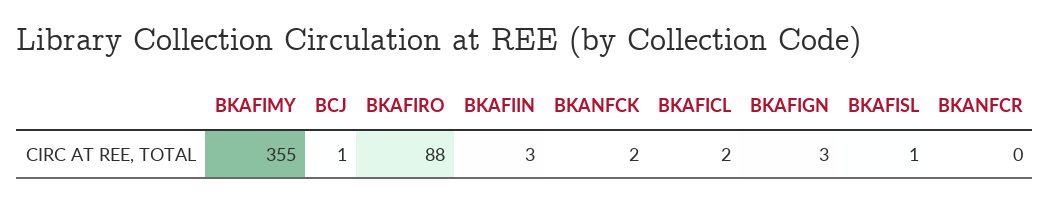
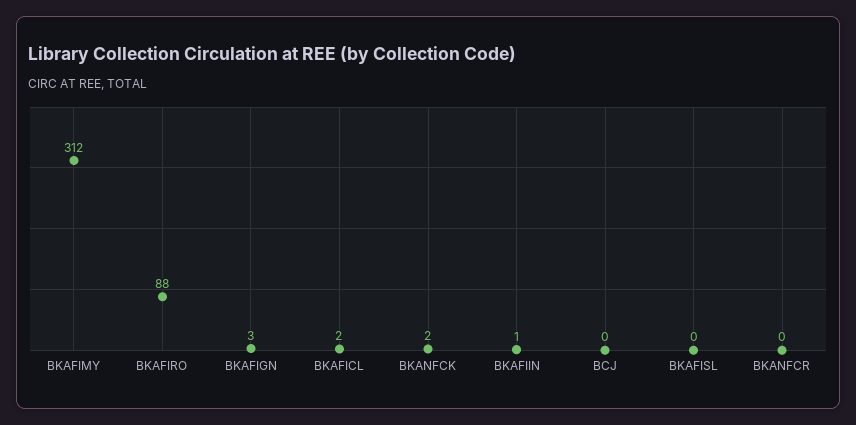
BKAFIMY: 355 -> 312
BCJ: 1 -> 0
BKAFIIN: 3 -> 1
BKAFISL: 1 -> 0

